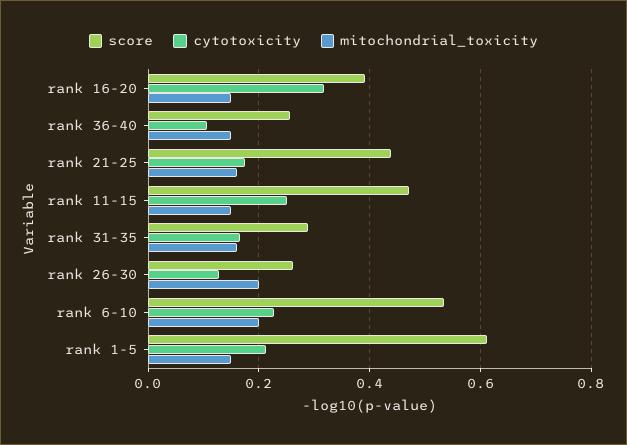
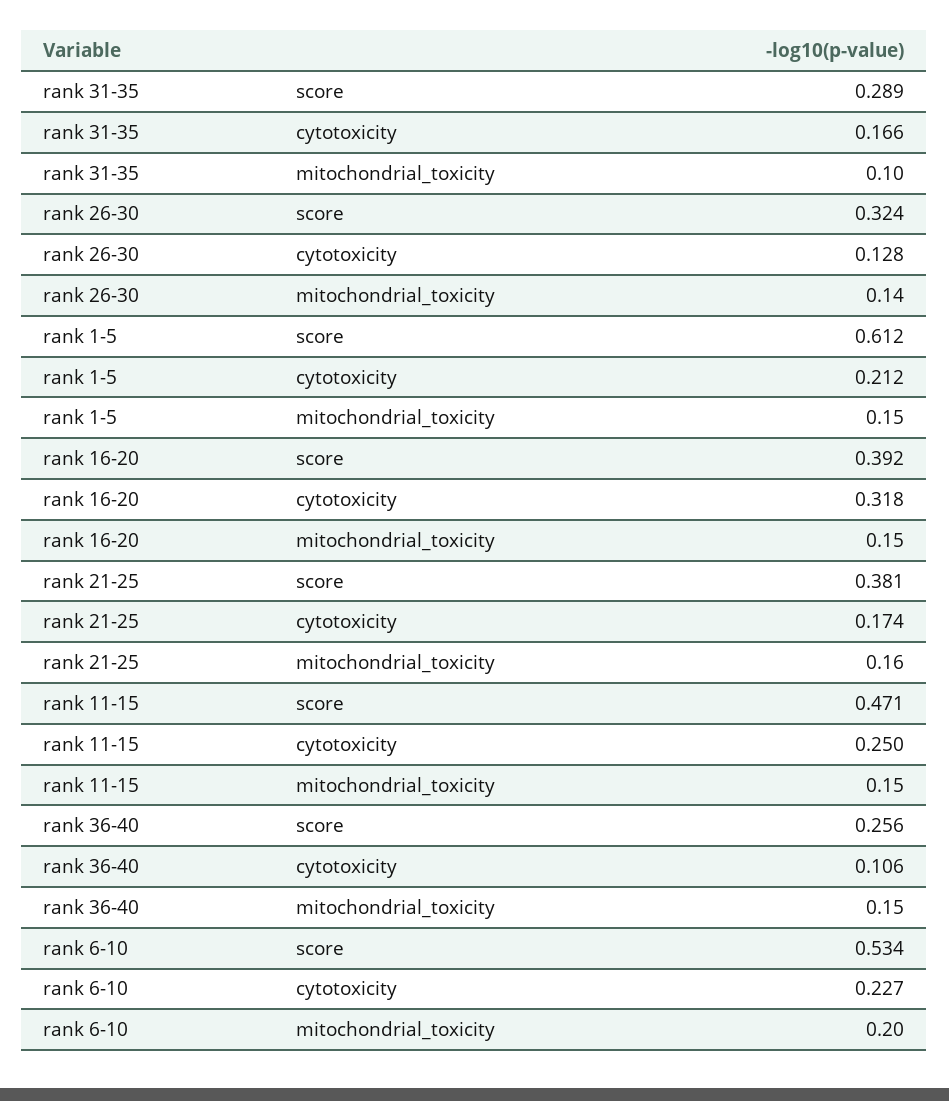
score, rank 21-25: 0.44 -> 0.381
mitochondrial_toxicity, rank 31-35: 0.16 -> 0.1
score, rank 26-30: 0.26 -> 0.324
mitochondrial_toxicity, rank 26-30: 0.2 -> 0.14

